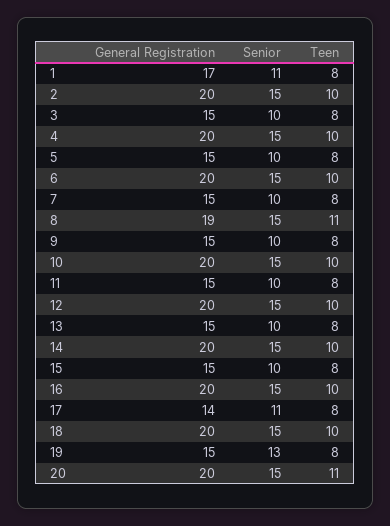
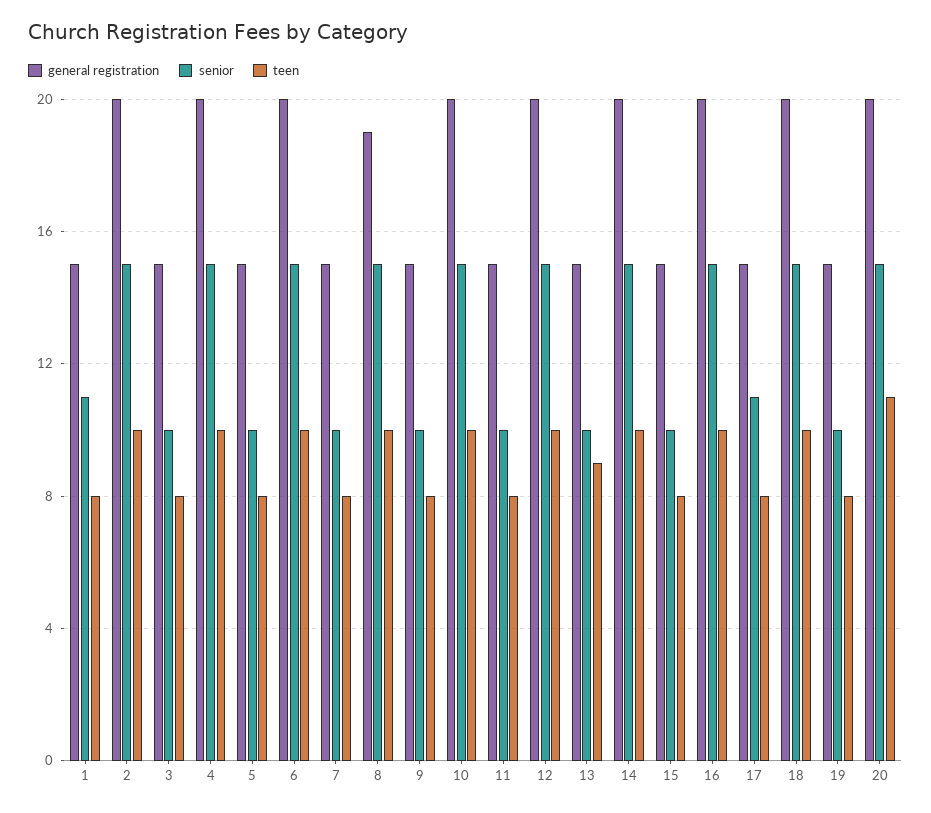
General Registration, 1: 17 -> 15
Teen, 8: 11 -> 10
Teen, 13: 8 -> 9
General Registration, 17: 14 -> 15
Senior, 19: 13 -> 10

